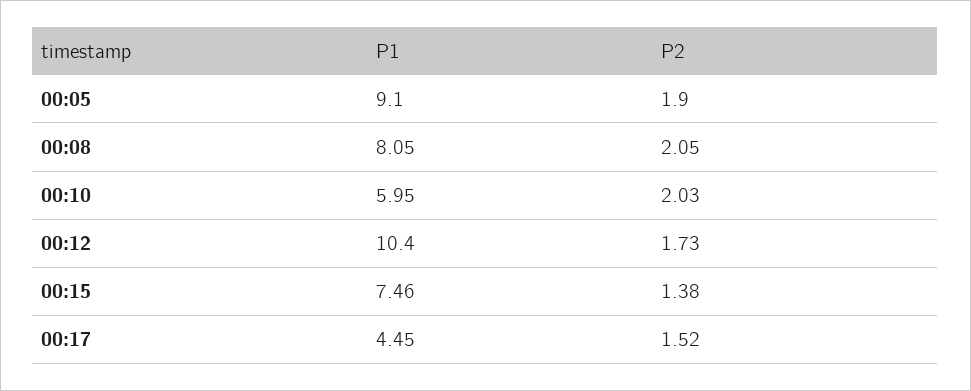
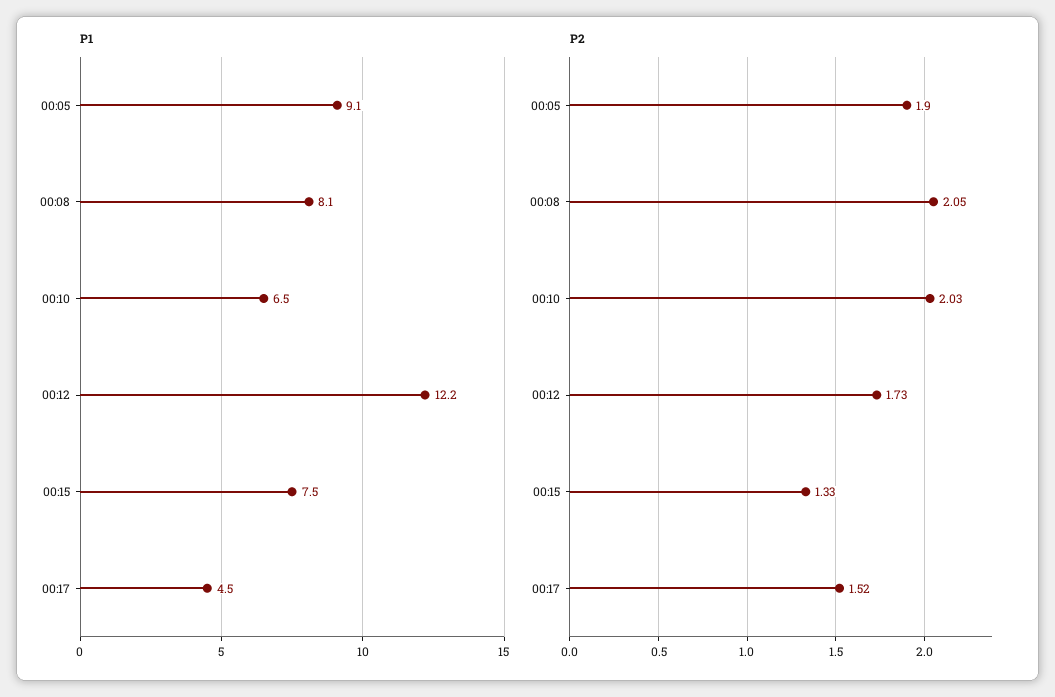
P1, 00:10: 5.95 -> 6.5
P1, 00:12: 10.4 -> 12.2
P2, 00:15: 1.38 -> 1.33

